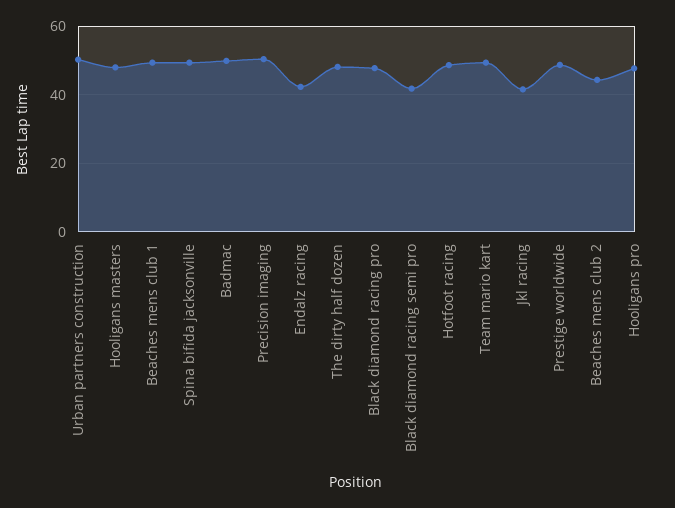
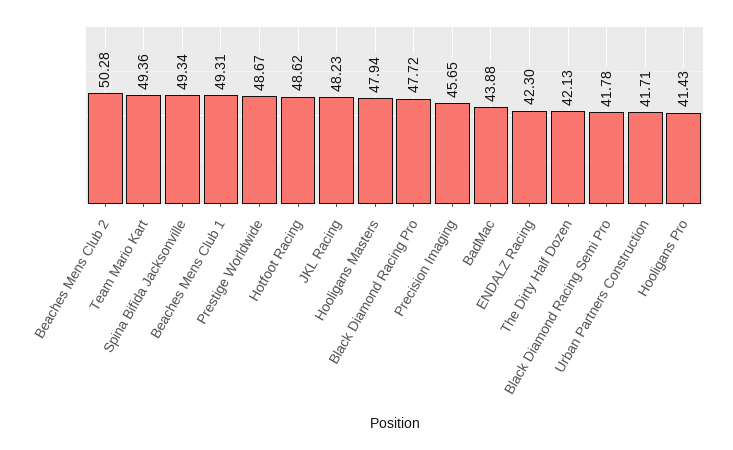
Urban partners construction: 50 -> 41.71
Badmac: 50 -> 43.88
Precision imaging: 50 -> 45.65
The dirty half dozen: 48 -> 42.13
Jkl racing: 42 -> 48.23
Beaches mens club 2: 44 -> 50.28
Hooligans pro: 48 -> 41.43

